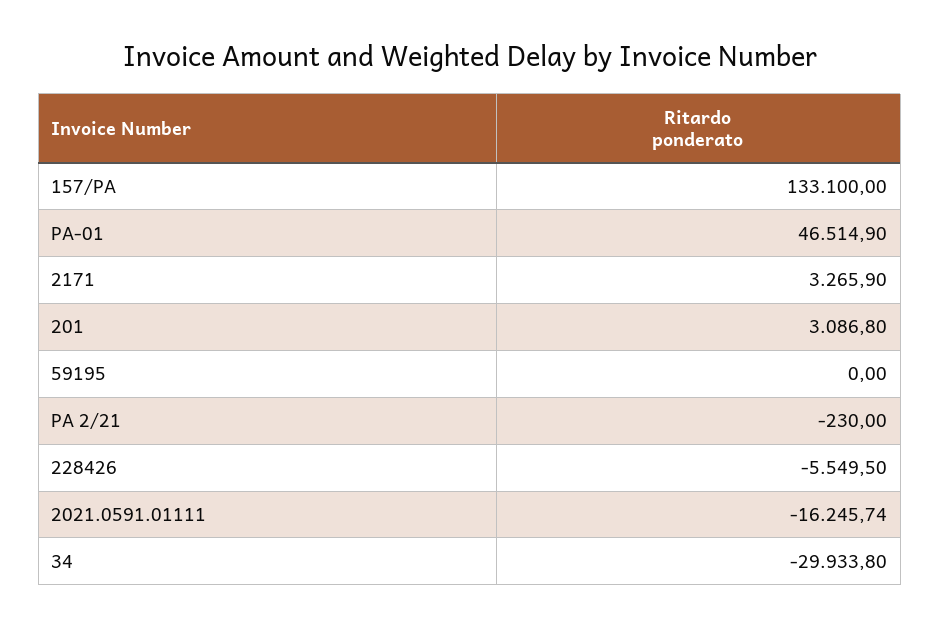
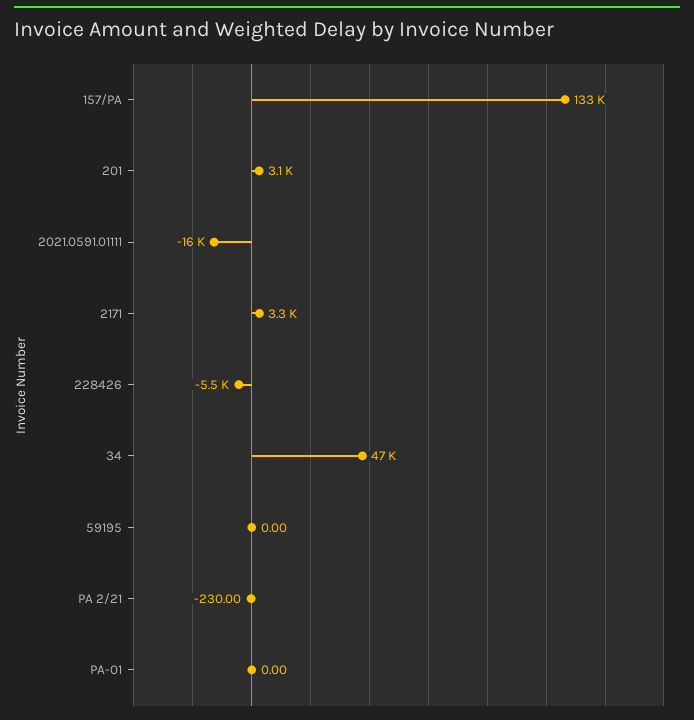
PA-01: 46514.9 -> 0
34: -29933.8 -> 47000

